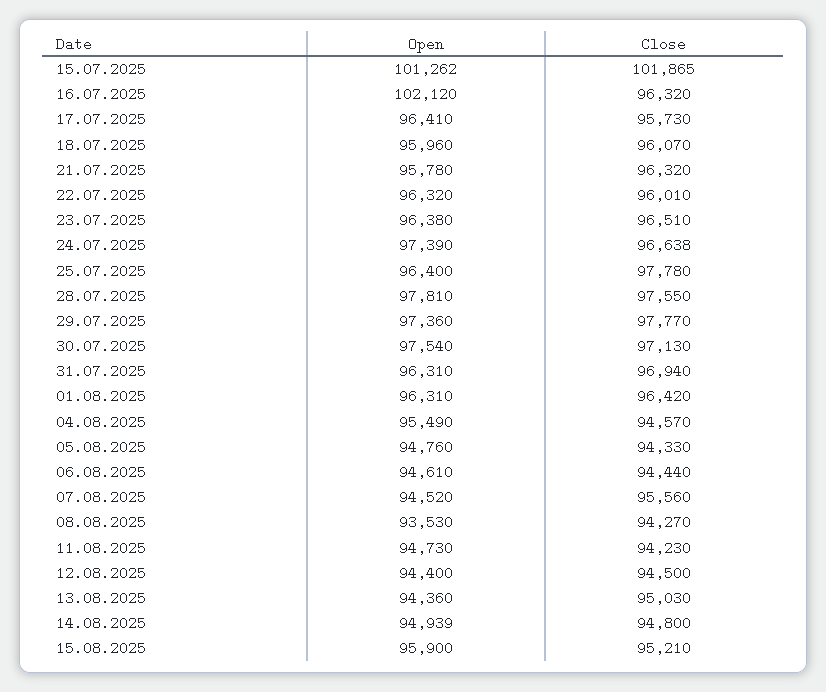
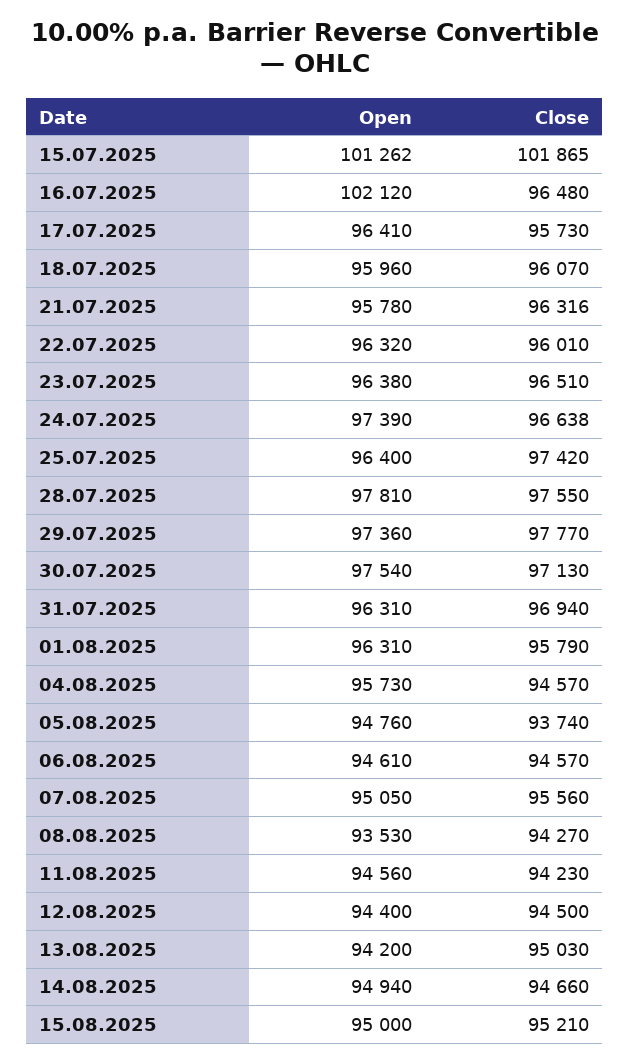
Close, 16.07.2025: 96320 -> 96480
Close, 21.07.2025: 96320 -> 96316
Close, 25.07.2025: 97780 -> 97420
Close, 01.08.2025: 96420 -> 95790
Open, 04.08.2025: 95490 -> 95730
Close, 05.08.2025: 94330 -> 93740
Close, 06.08.2025: 94440 -> 94570
Open, 07.08.2025: 94520 -> 95050
Open, 11.08.2025: 94730 -> 94560
Open, 13.08.2025: 94360 -> 94200
Open, 14.08.2025: 94939 -> 94940
Close, 14.08.2025: 94800 -> 94660
Open, 15.08.2025: 95900 -> 95000

